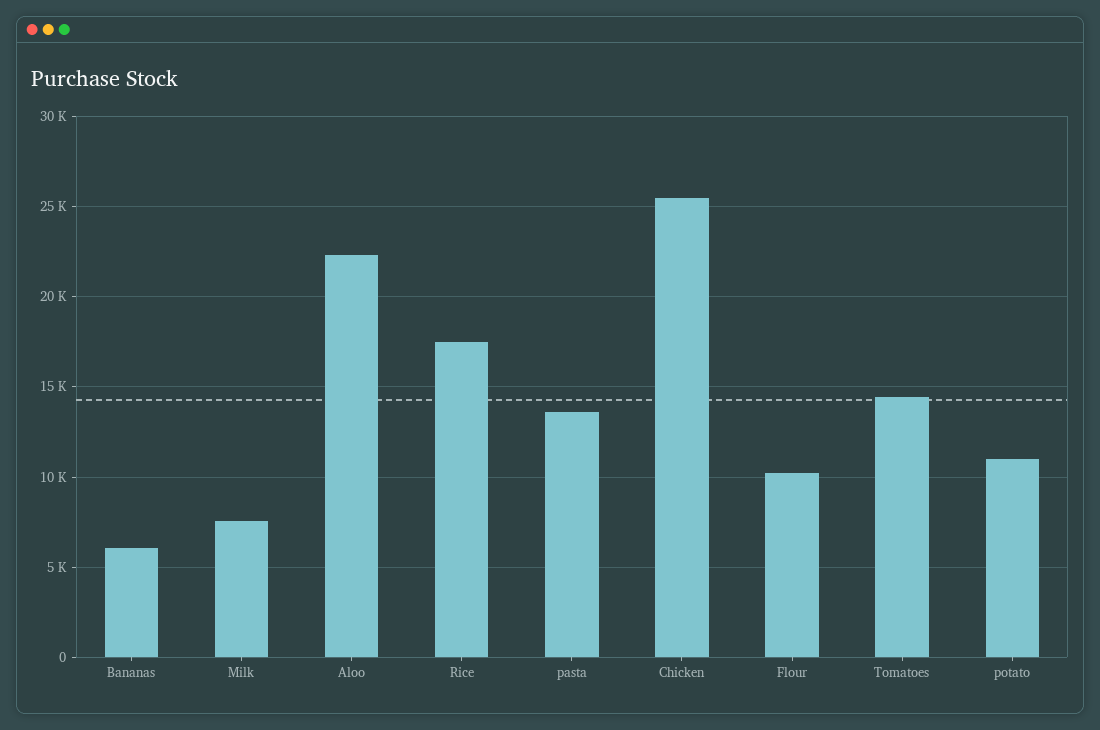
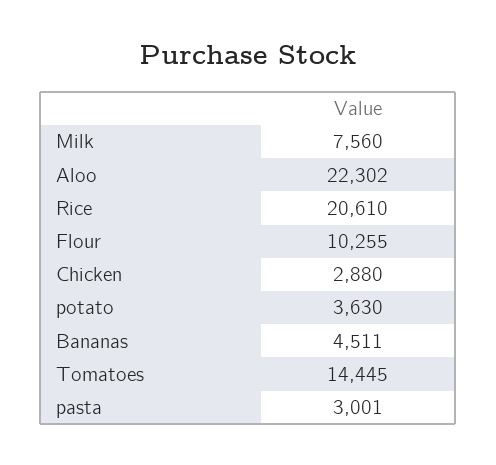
Bananas: 6000 -> 4511
Rice: 17500 -> 20610
pasta: 13500 -> 3001
Chicken: 25500 -> 2880
potato: 11000 -> 3630

